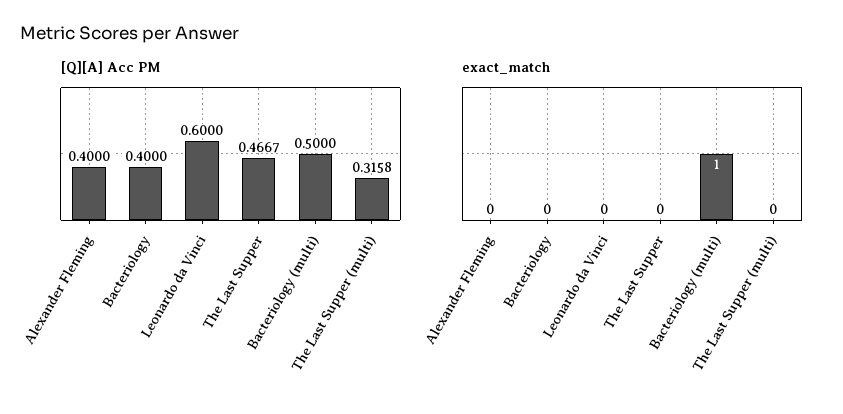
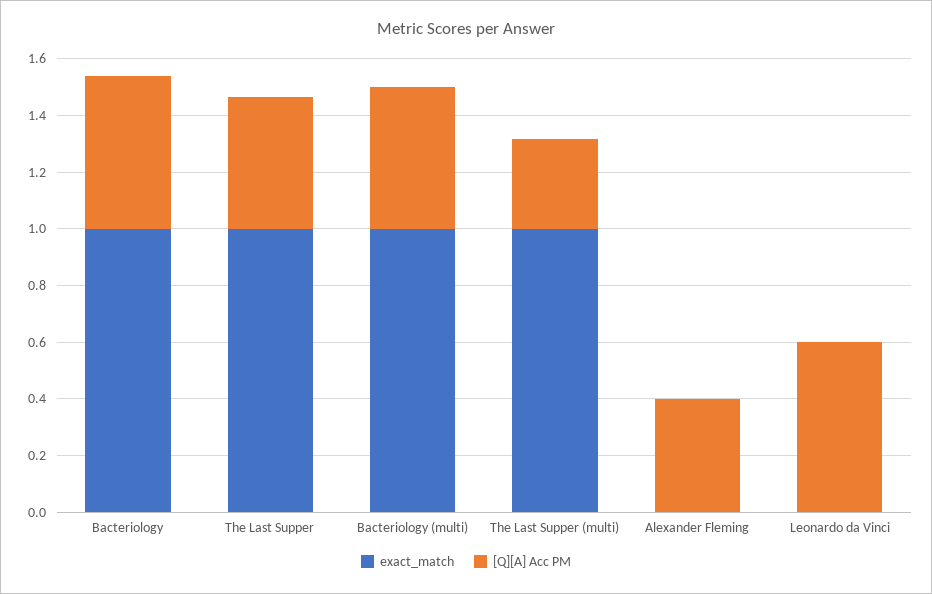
[Q][A] Acc PM, Bacteriology: 0.4 -> 0.55
exact_match, Bacteriology: 0 -> 1
exact_match, The Last Supper: 0 -> 1
exact_match, The Last Supper (multi): 0 -> 1

